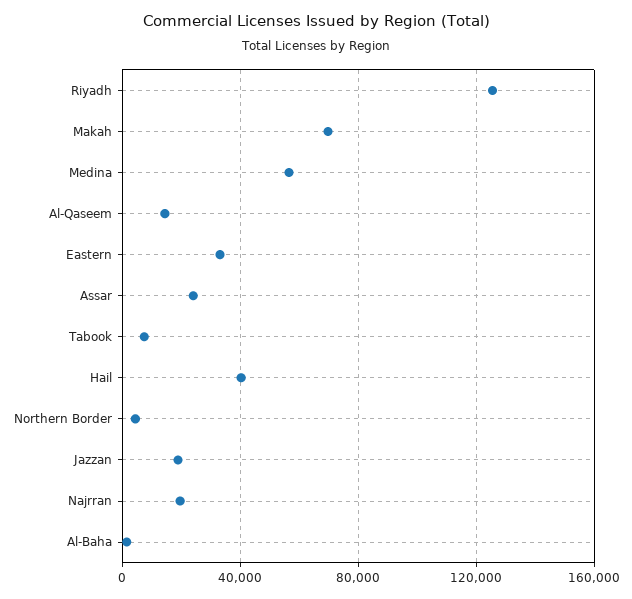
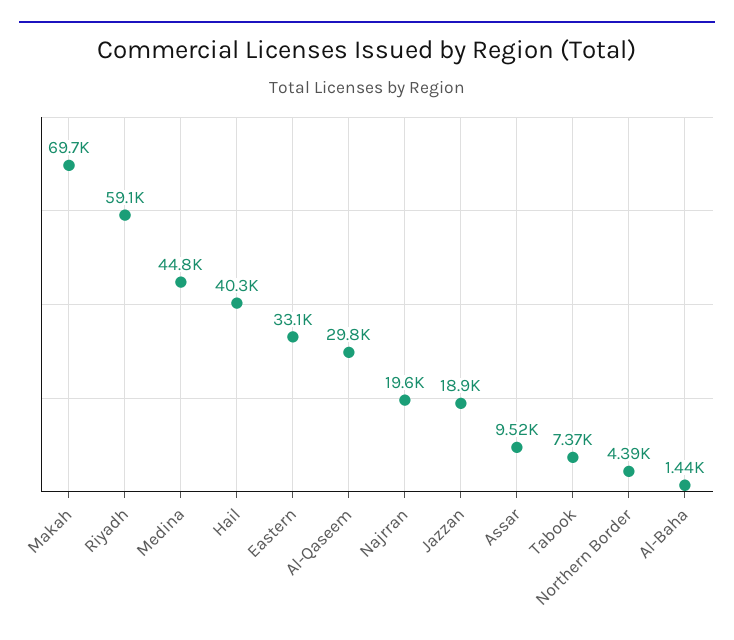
Riyadh: 125000 -> 59100
Medina: 55000 -> 44800
Al-Qaseem: 15000 -> 29800
Assar: 25000 -> 9520

